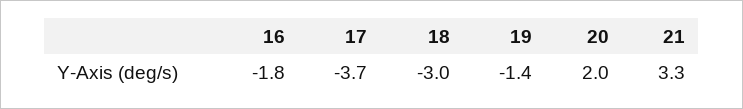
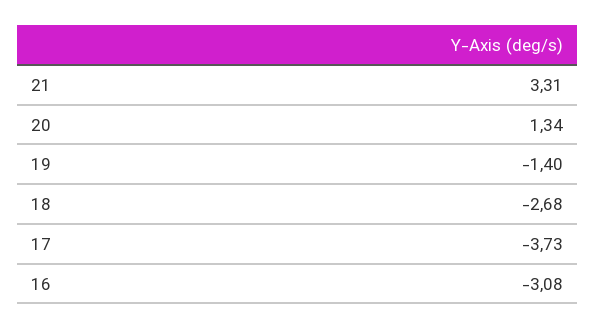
16: -1.8 -> -3.08
18: -3 -> -2.68
20: 2 -> 1.34

